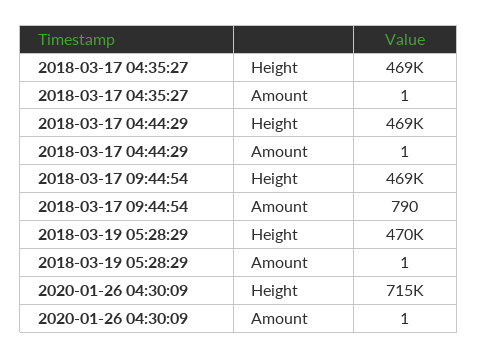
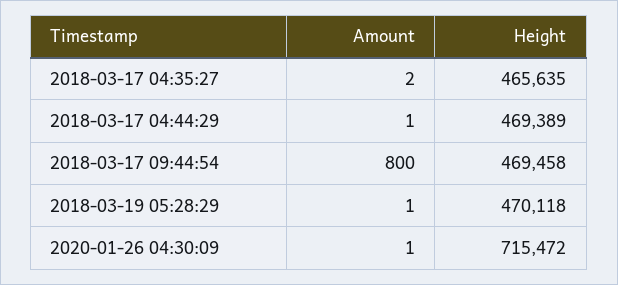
2018-03-17 04:35:27, Height: 469000 -> 465635
2018-03-17 04:35:27, Amount: 1 -> 2
2018-03-17 09:44:54, Amount: 790 -> 800

